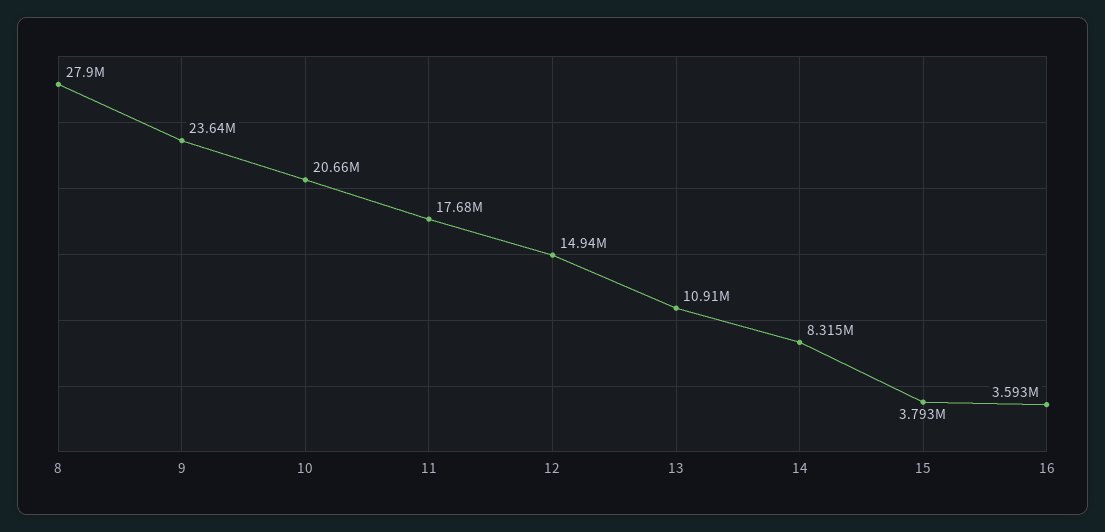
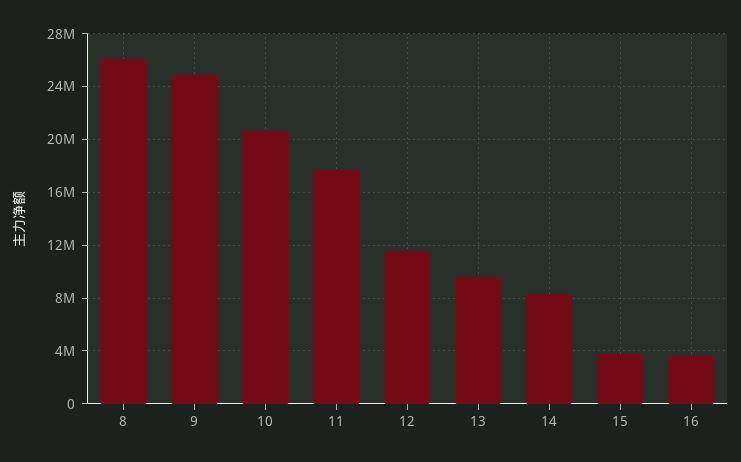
8: 27900000 -> 26000000
9: 23640000 -> 25000000
12: 14940000 -> 11500000
13: 10910000 -> 9500000

